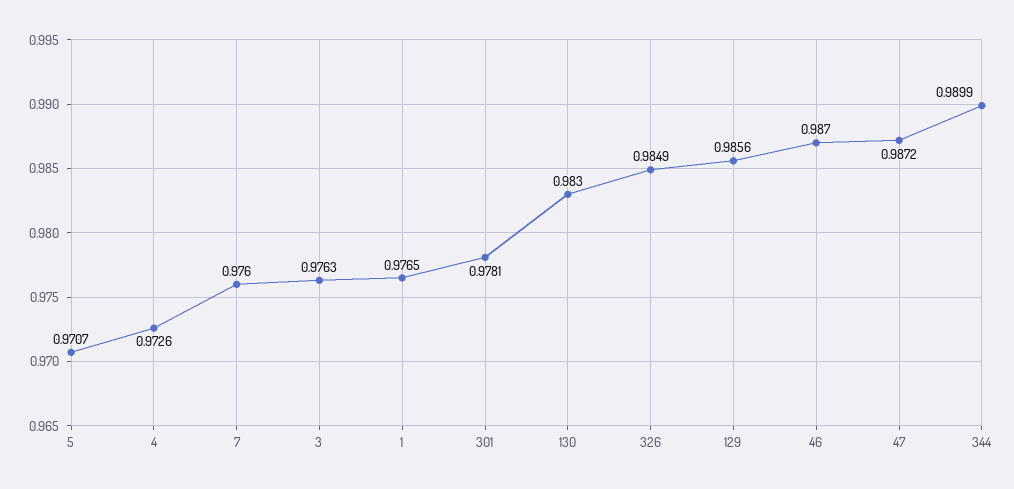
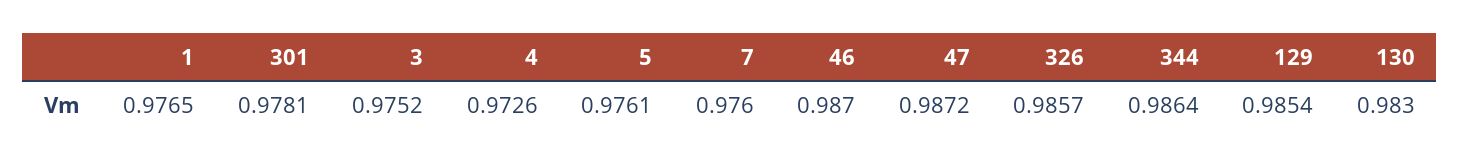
5: 0.9707 -> 0.9761
3: 0.9763 -> 0.9752
326: 0.9849 -> 0.9857
129: 0.9856 -> 0.9854
344: 0.9899 -> 0.9864

